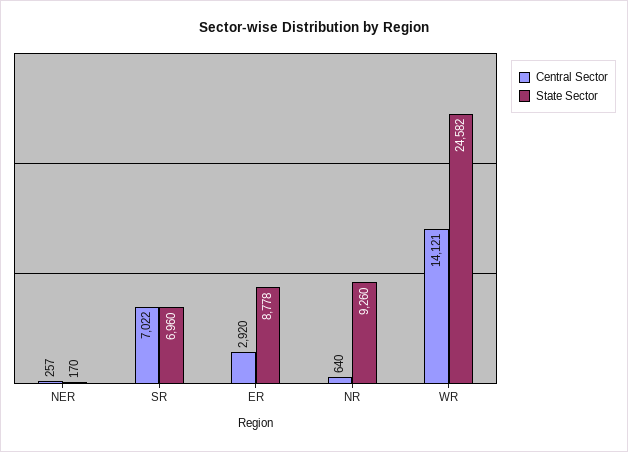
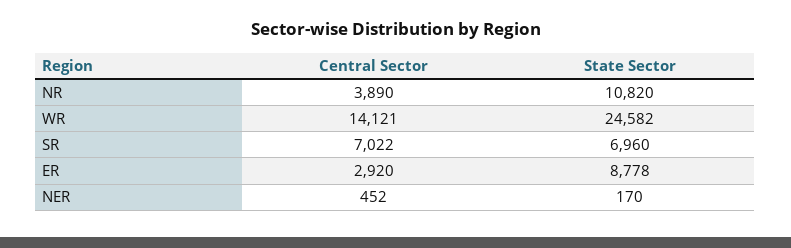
Central Sector, NER: 257 -> 452
Central Sector, NR: 640 -> 3890
State Sector, NR: 9260 -> 10820

